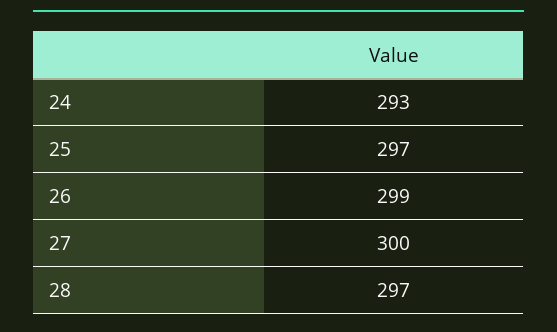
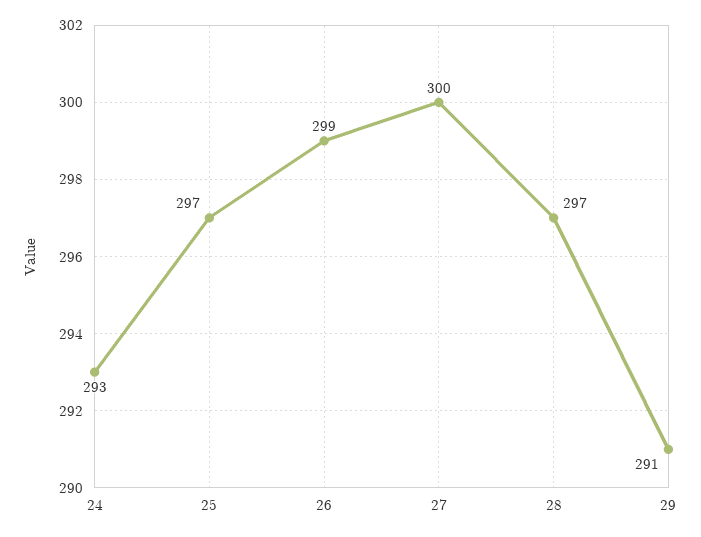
29: none -> 291

